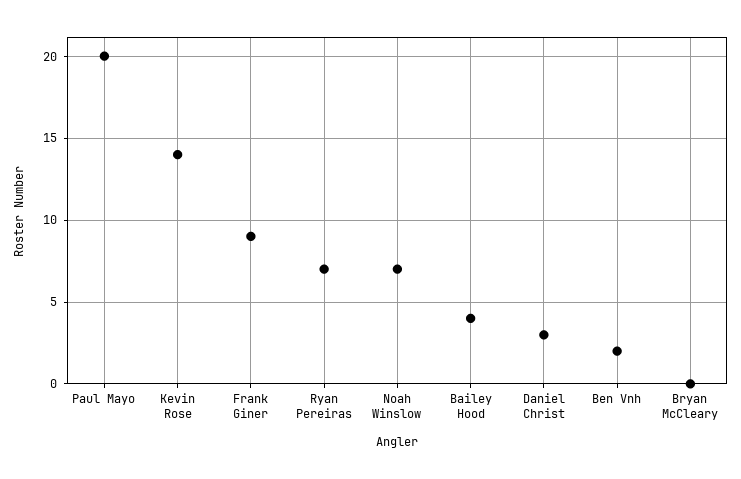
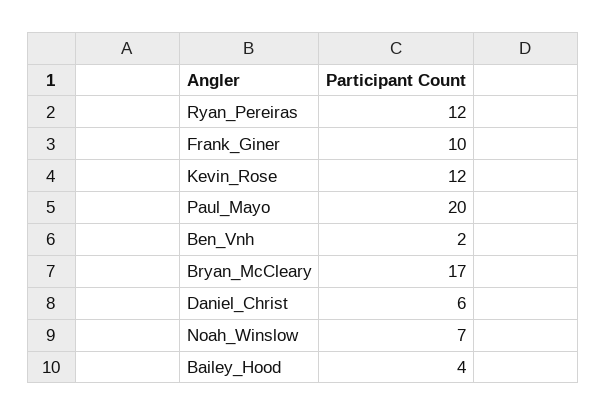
Kevin Rose: 14 -> 12
Frank Giner: 9 -> 10
Ryan Pereiras: 7 -> 12
Daniel Christ: 3 -> 6
Bryan McCleary: 0 -> 17

